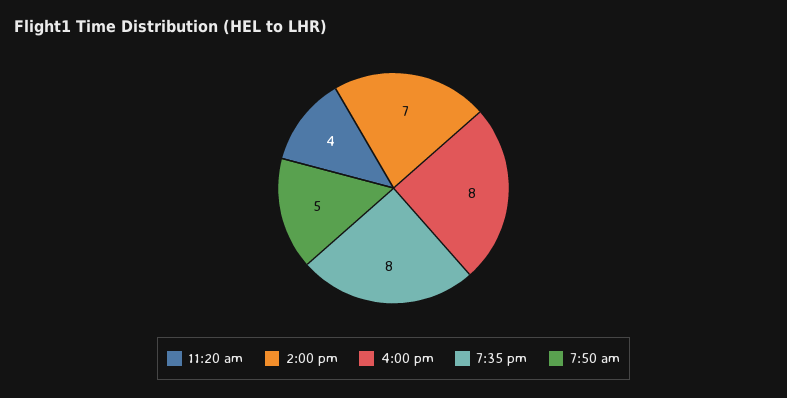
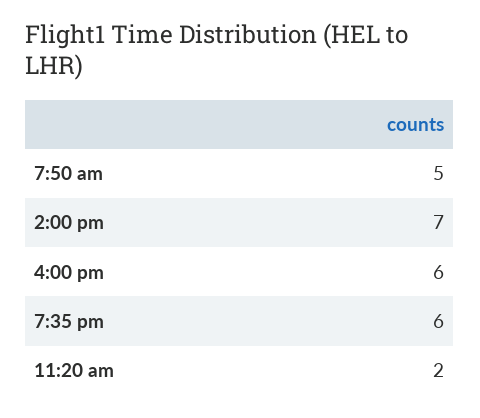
11:20 am: 4 -> 2
4:00 pm: 8 -> 6
7:35 pm: 8 -> 6

